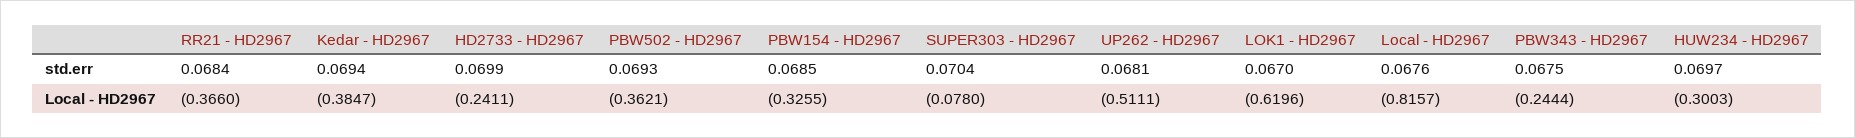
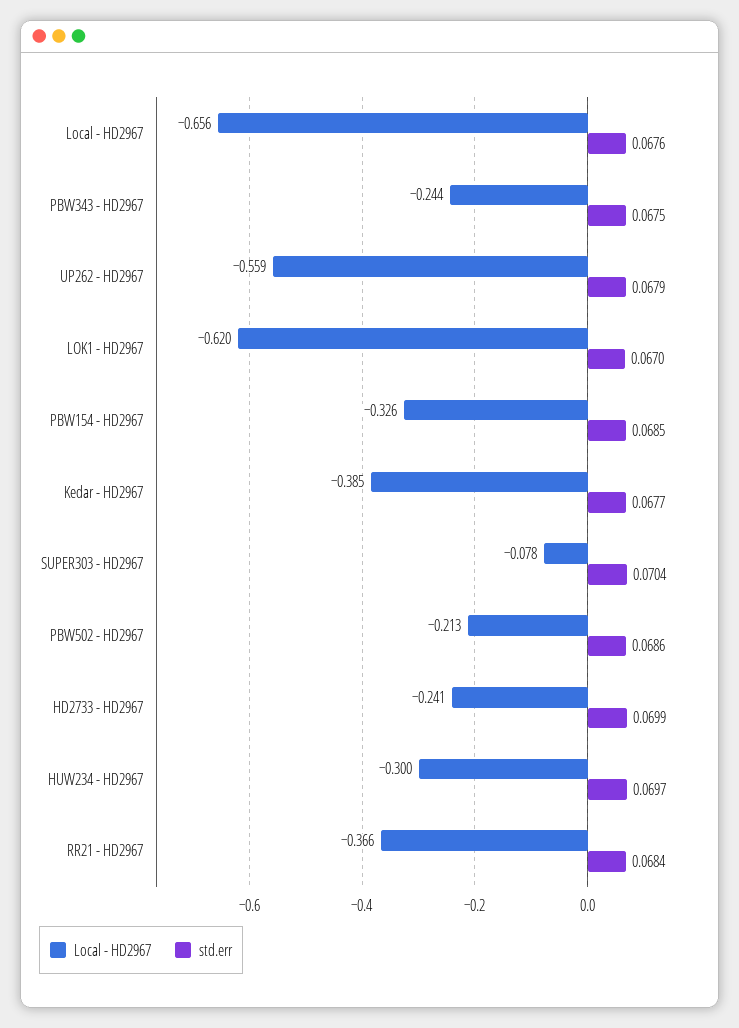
std.err, Kedar - HD2967: 0.0694 -> 0.0677
std.err, PBW502 - HD2967: 0.0693 -> 0.0686
std.err, UP262 - HD2967: 0.0681 -> 0.0679
Local - HD2967, PBW502 - HD2967: -0.3621 -> -0.213
Local - HD2967, UP262 - HD2967: -0.5111 -> -0.559
Local - HD2967, Local - HD2967: -0.8157 -> -0.656

